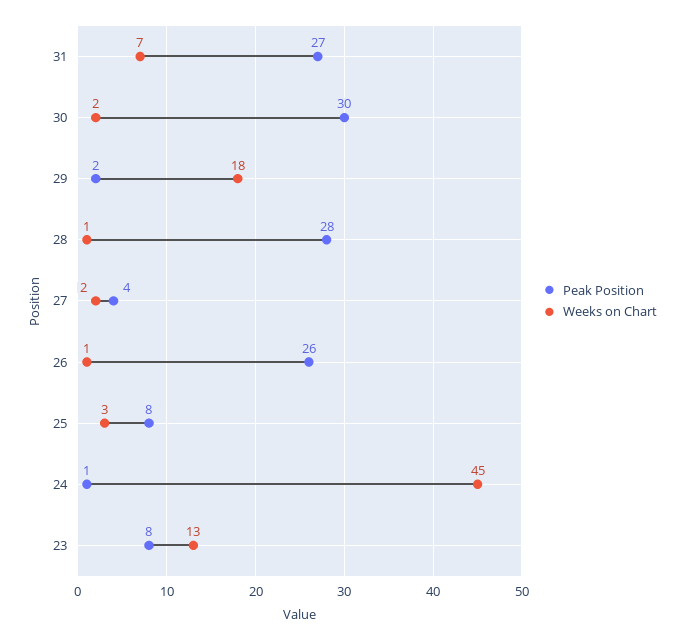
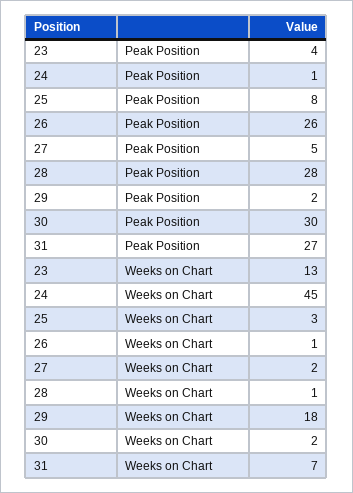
Peak Position, 27: 4 -> 5
Peak Position, 23: 8 -> 4

